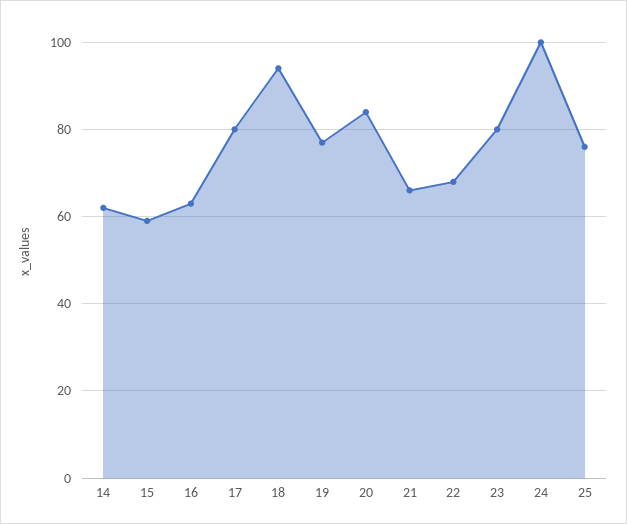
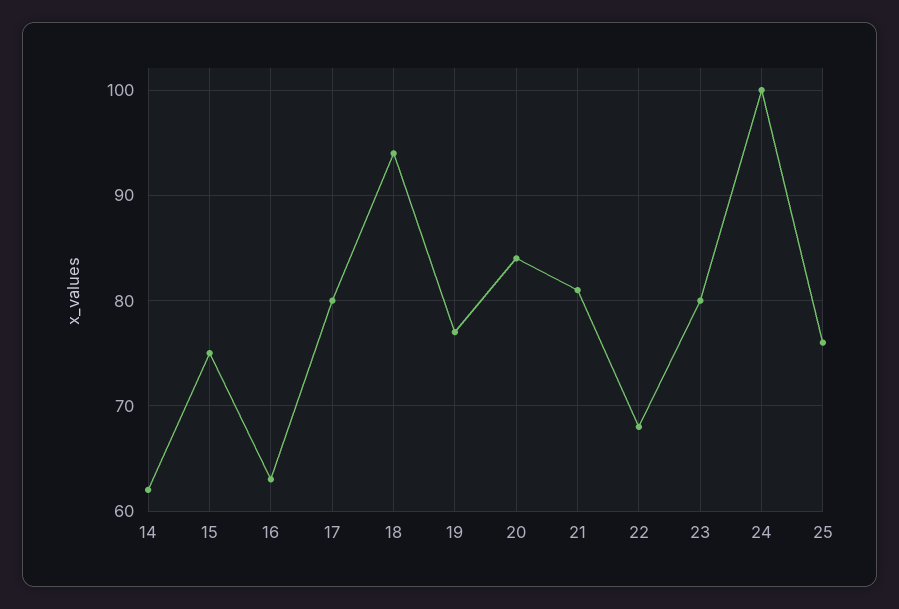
15: 60 -> 75
21: 65 -> 81

